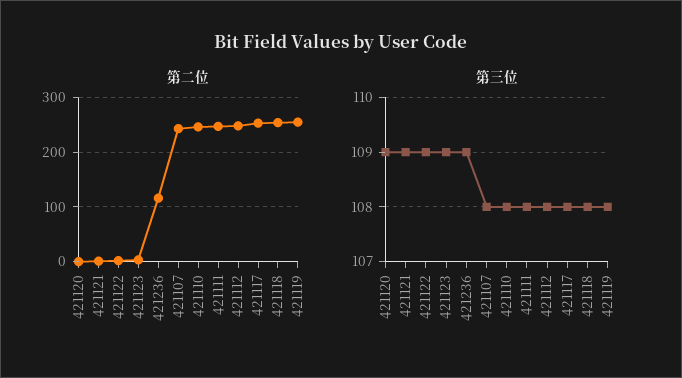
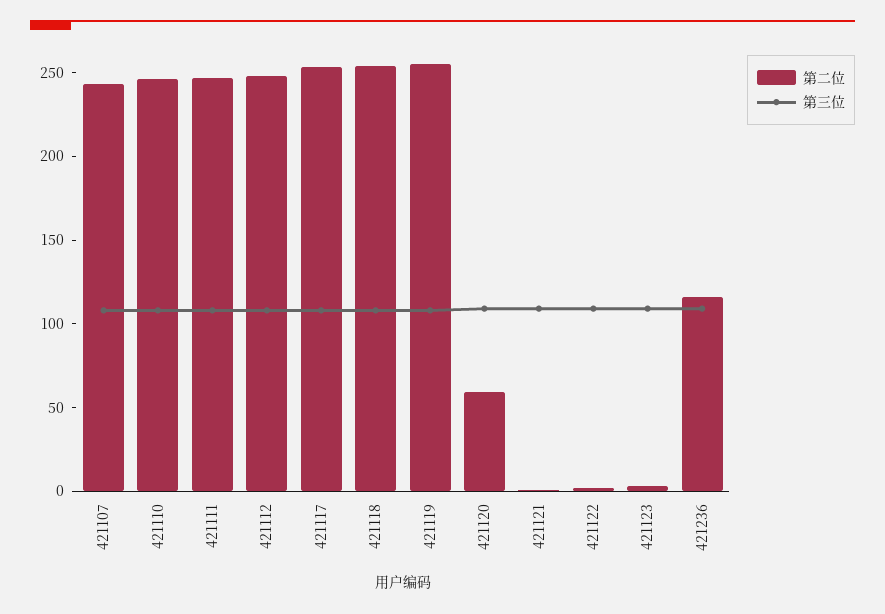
第二位, 421120: 0 -> 60

